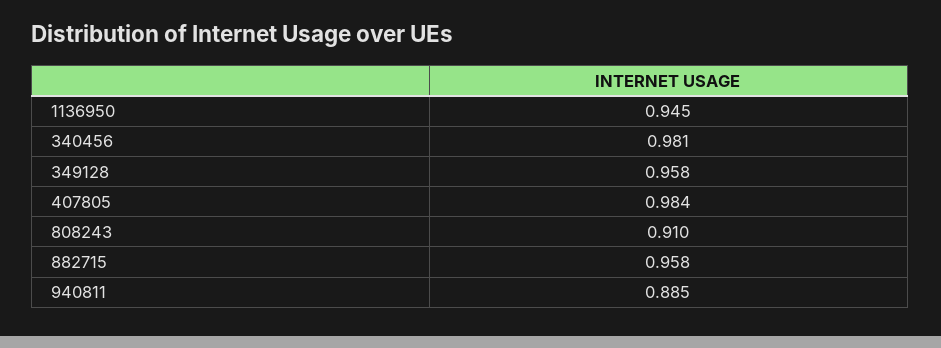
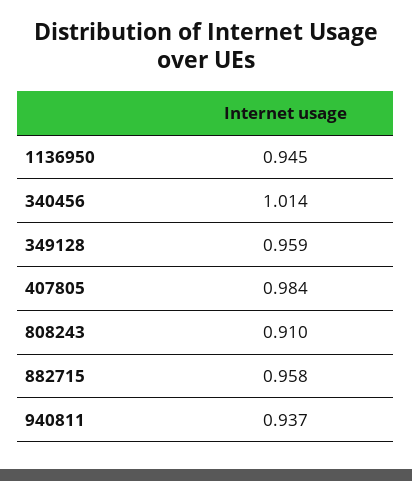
340456: 0.981 -> 1.014
349128: 0.958 -> 0.959
940811: 0.885 -> 0.937

